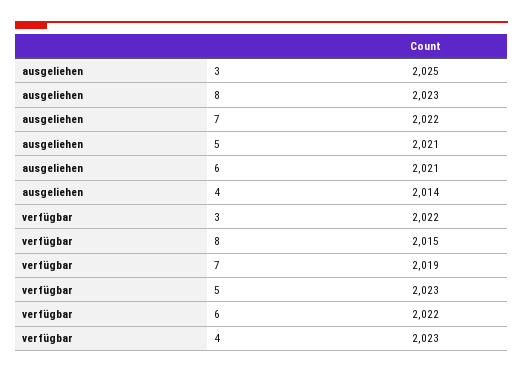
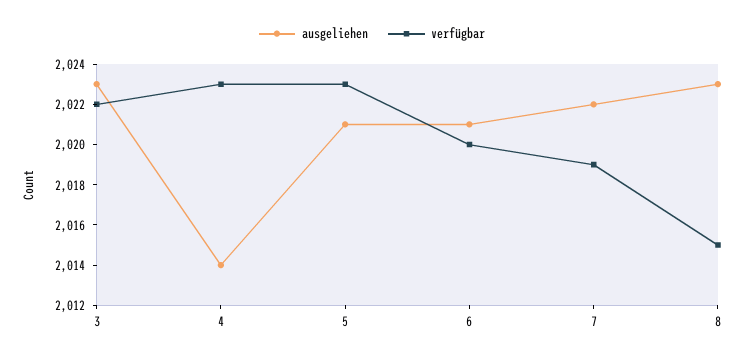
ausgeliehen, 3: 2025 -> 2023
verfügbar, 6: 2022 -> 2020

